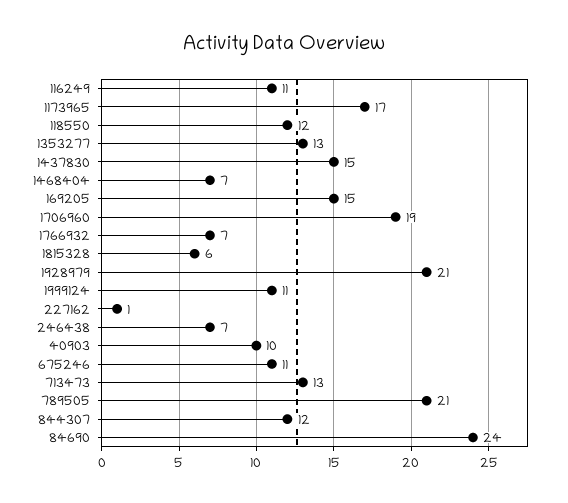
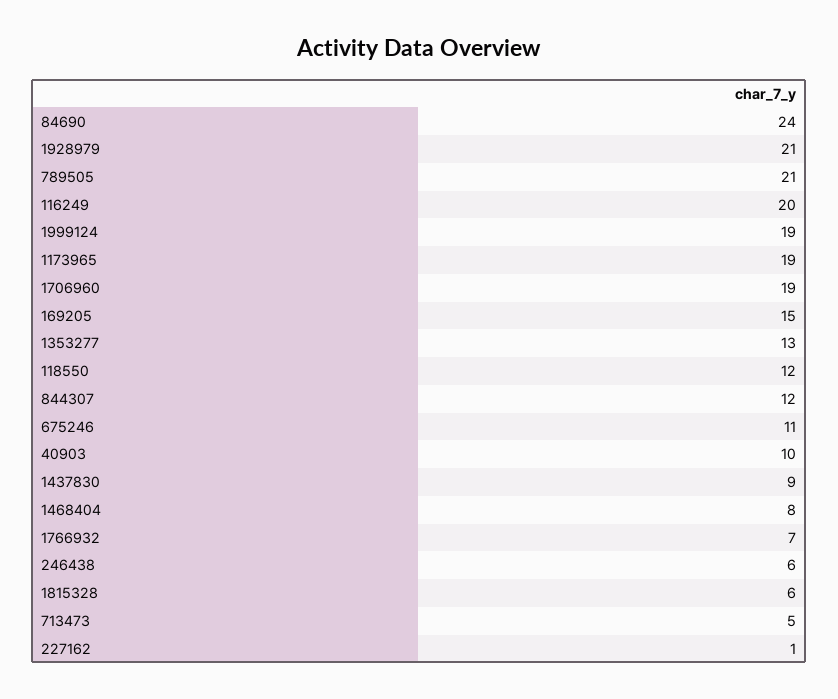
116249: 11 -> 20
1173965: 17 -> 19
1437830: 15 -> 9
1468404: 7 -> 8
1999124: 11 -> 19
246438: 7 -> 6
713473: 13 -> 5

